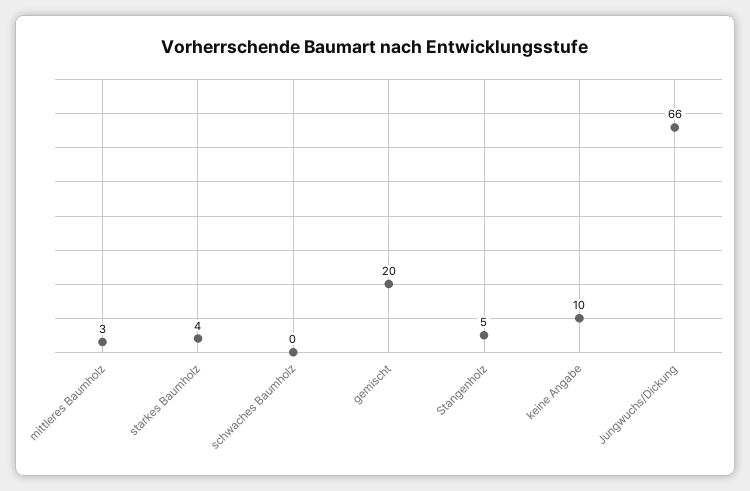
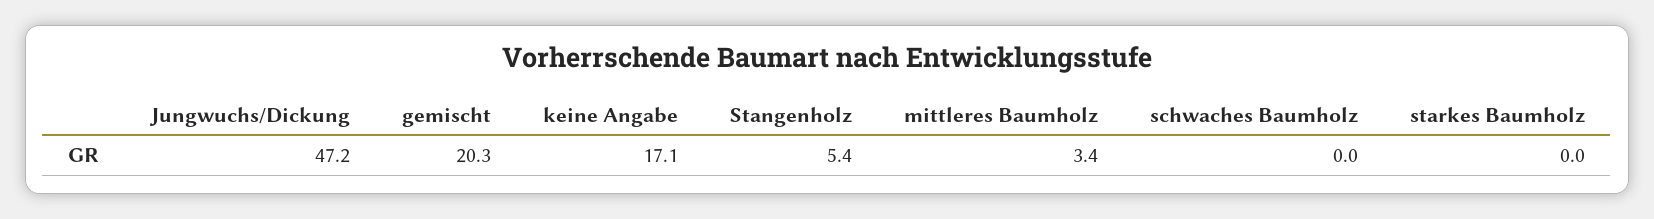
starkes Baumholz: 4 -> 0
keine Angabe: 10 -> 17.1
Jungwuchs/Dickung: 66 -> 47.2

